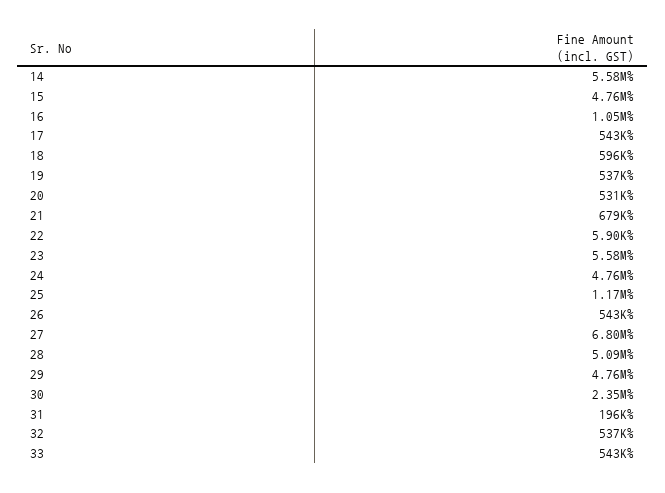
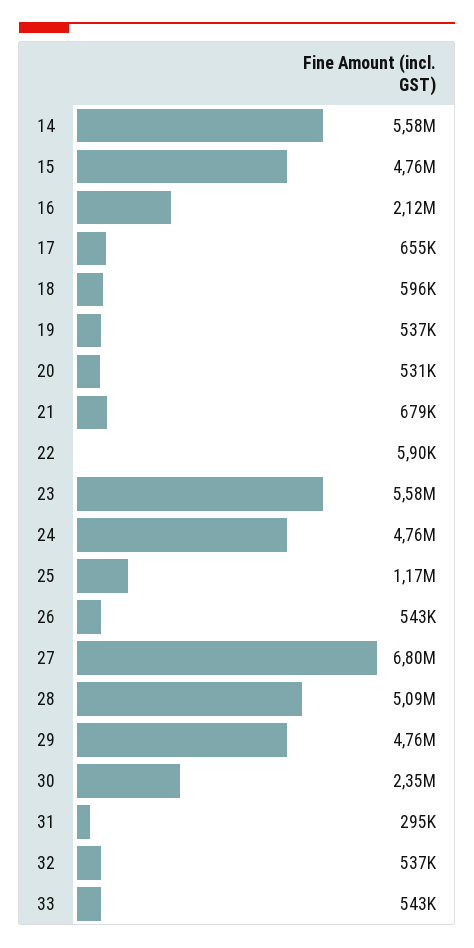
16: 1050000 -> 2120000
17: 543000 -> 655000
31: 196000 -> 295000

